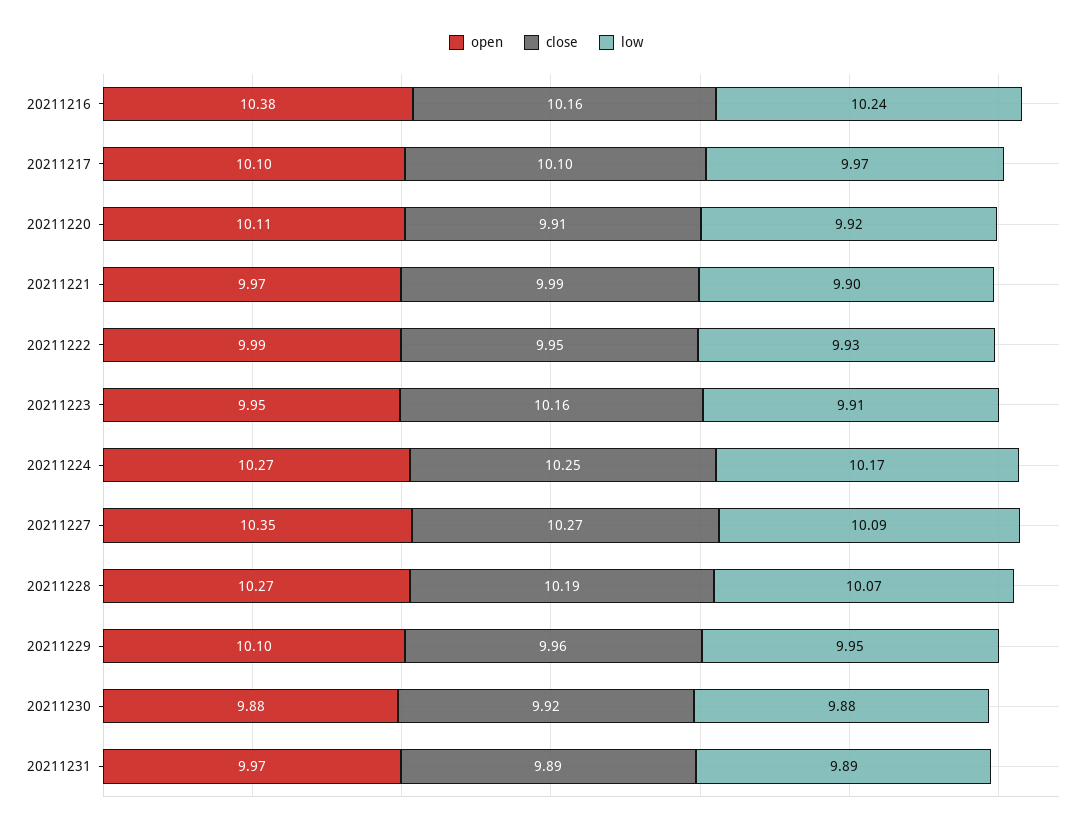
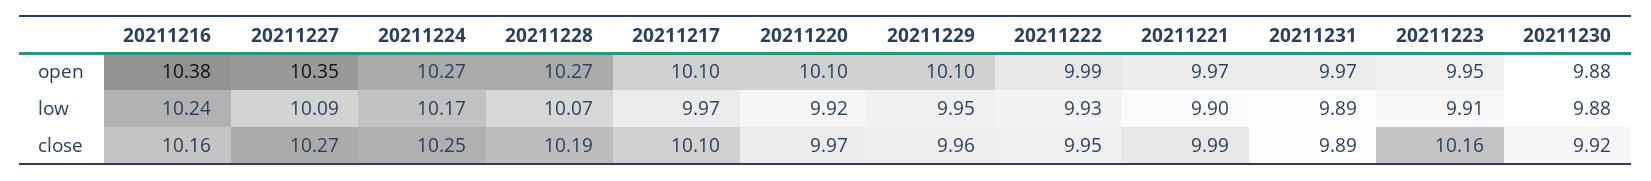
open, 20211220: 10.11 -> 10.1
close, 20211220: 9.91 -> 9.97

